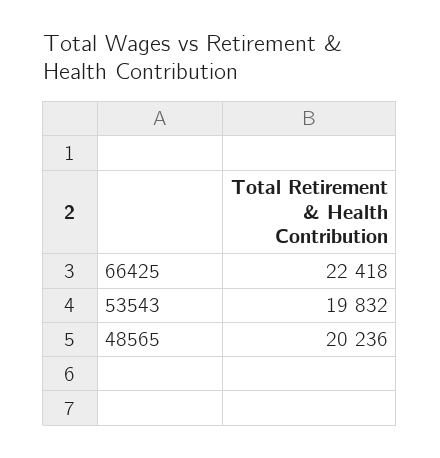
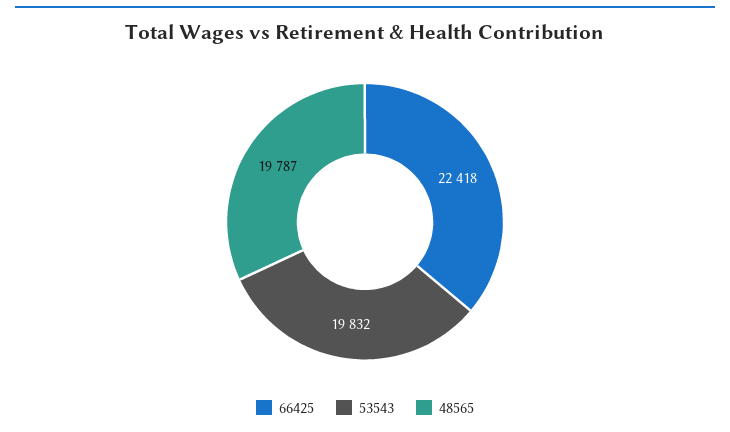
48565: 20236 -> 19787

